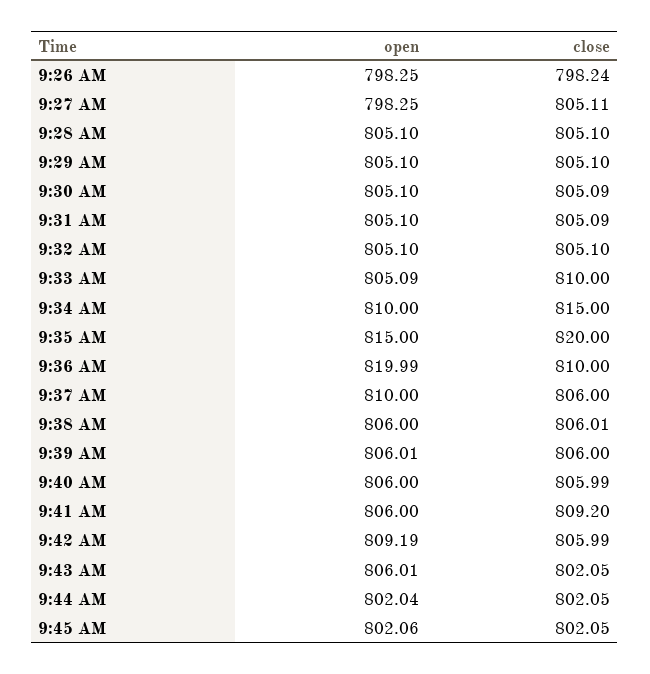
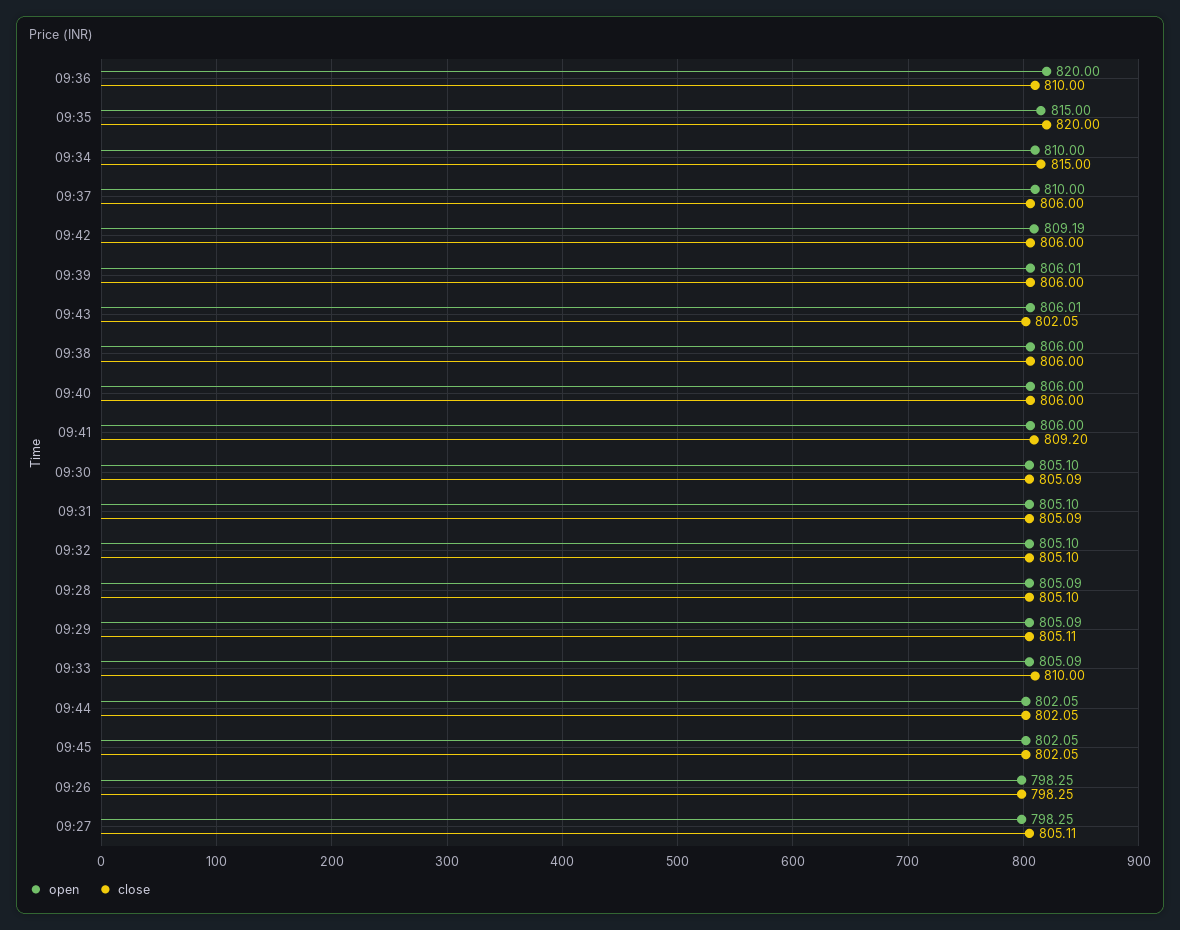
close, 9:26 AM: 798.24 -> 798.25
open, 9:28 AM: 805.1 -> 805.09
open, 9:29 AM: 805.1 -> 805.09
close, 9:29 AM: 805.1 -> 805.11
open, 9:36 AM: 819.99 -> 820
close, 9:38 AM: 806.01 -> 806
close, 9:40 AM: 805.99 -> 806
close, 9:42 AM: 805.99 -> 806
open, 9:44 AM: 802.04 -> 802.05
open, 9:45 AM: 802.06 -> 802.05

